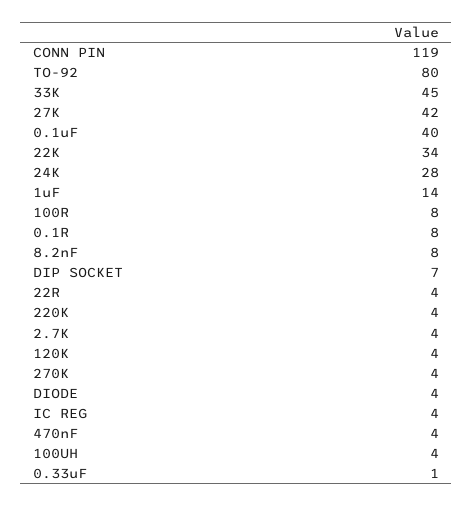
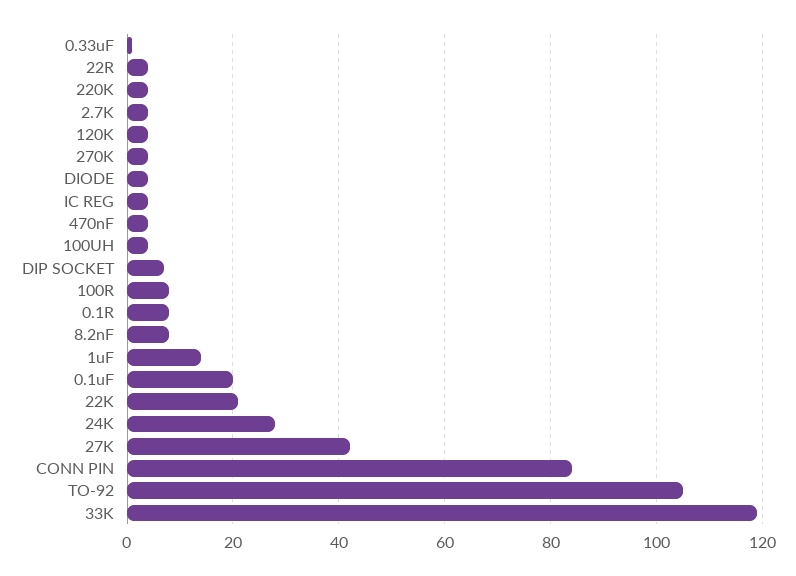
CONN PIN: 119 -> 85
TO-92: 80 -> 105
33K: 45 -> 120
0.1uF: 40 -> 20
22K: 34 -> 20

